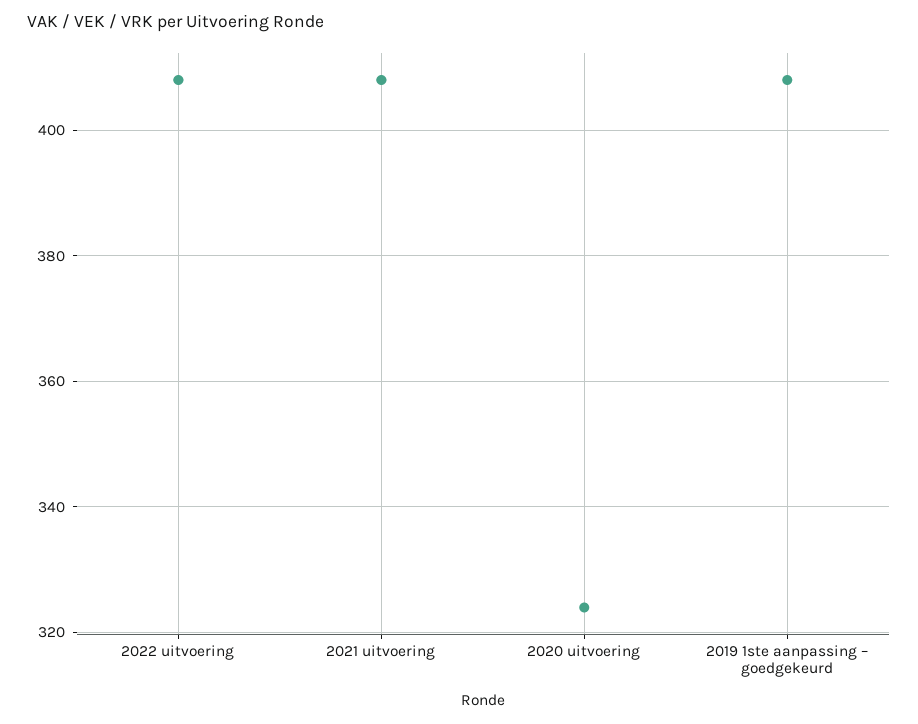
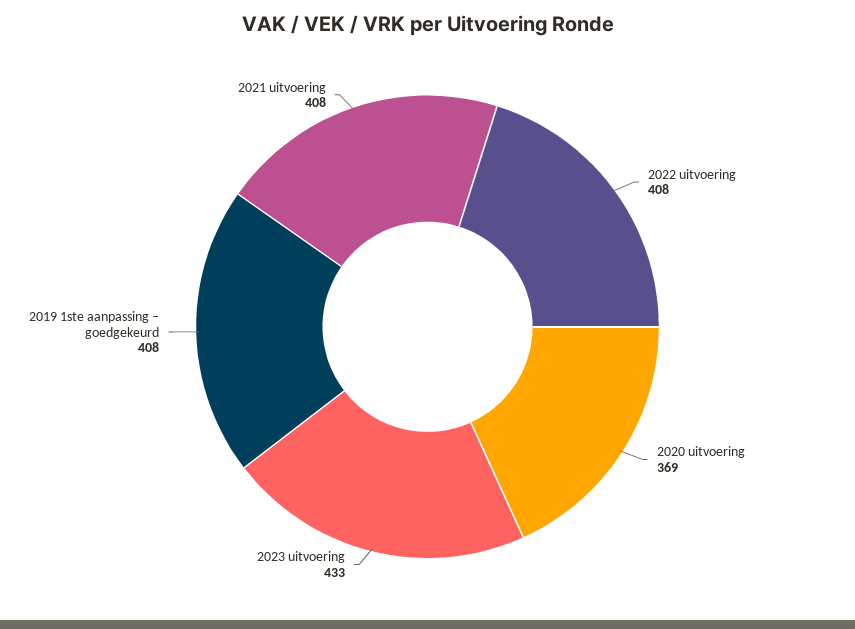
2020 uitvoering: 325 -> 369
2023 uitvoering: none -> 433

